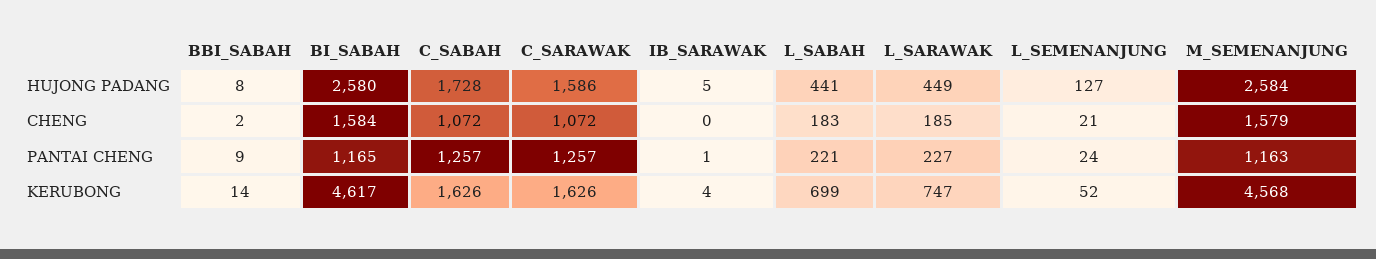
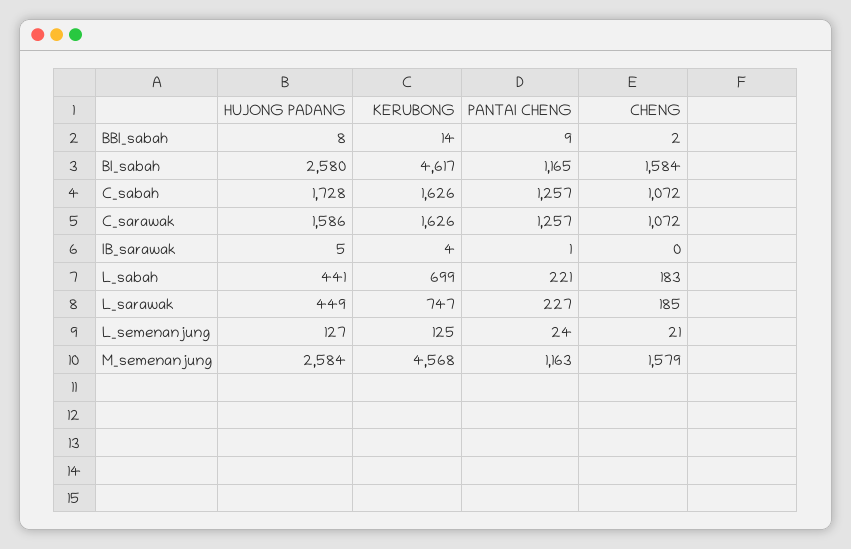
L_SEMENANJUNG, KERUBONG: 52 -> 125

